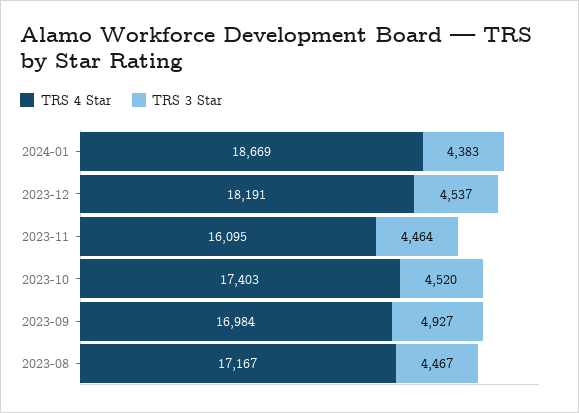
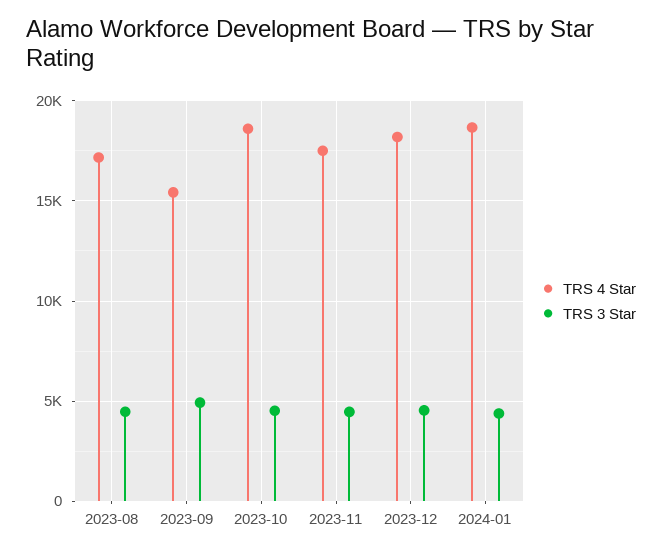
TRS 4 Star, 2023-11: 16095 -> 17500
TRS 4 Star, 2023-10: 17403 -> 18500
TRS 4 Star, 2023-09: 16984 -> 15500

